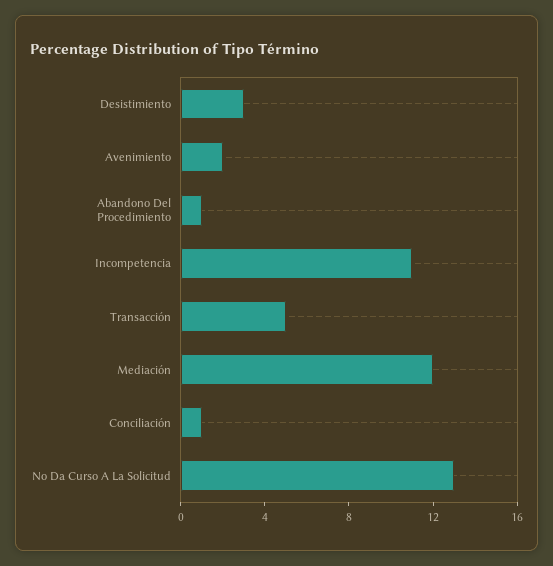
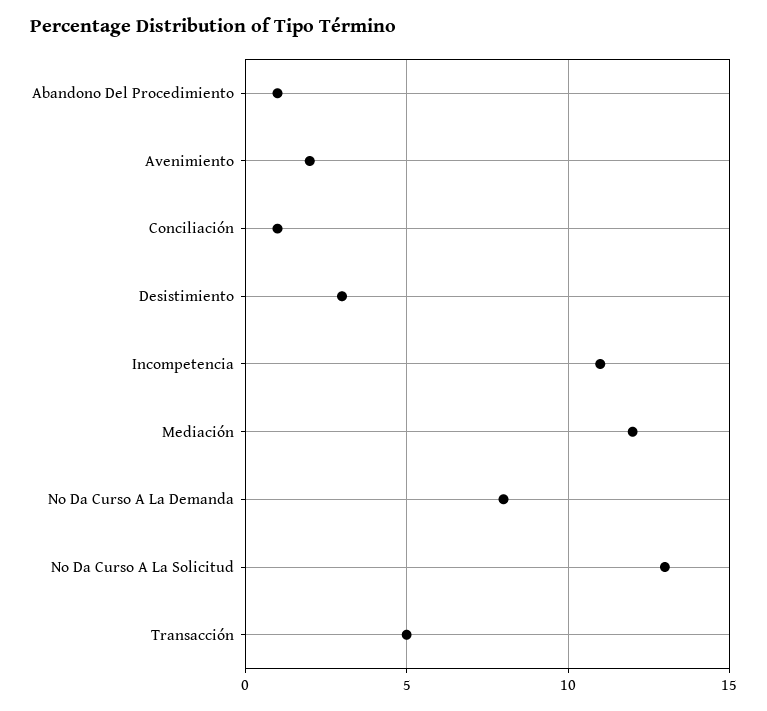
No Da Curso A La Demanda: none -> 8

